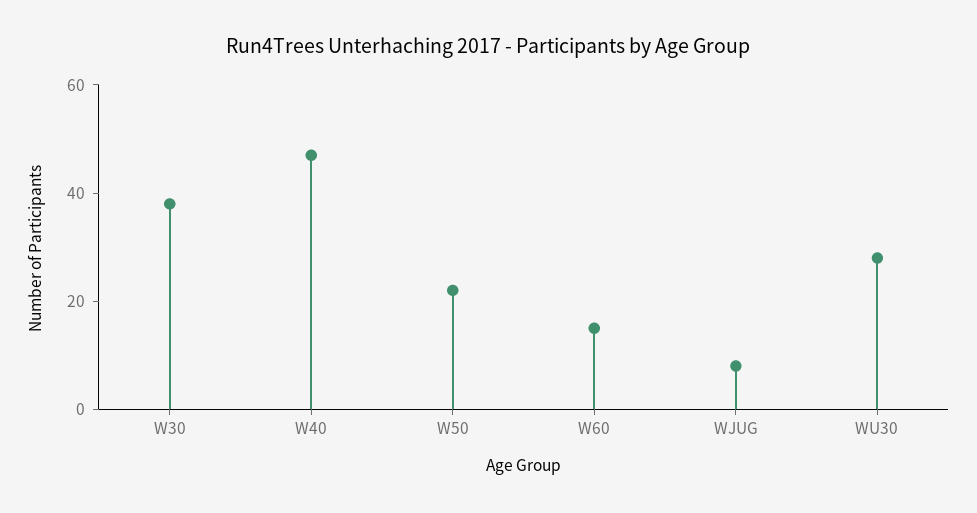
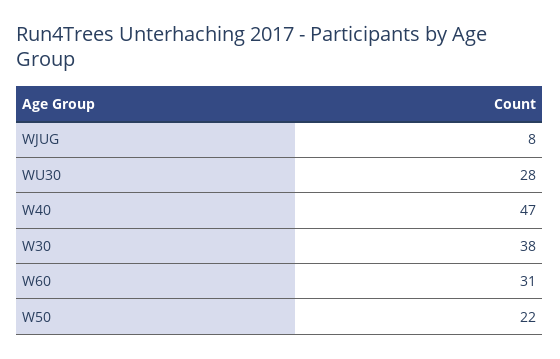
W60: 15 -> 31

